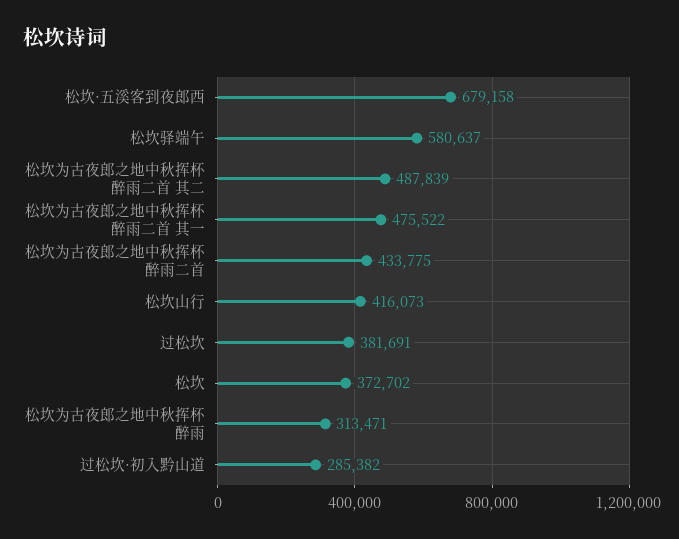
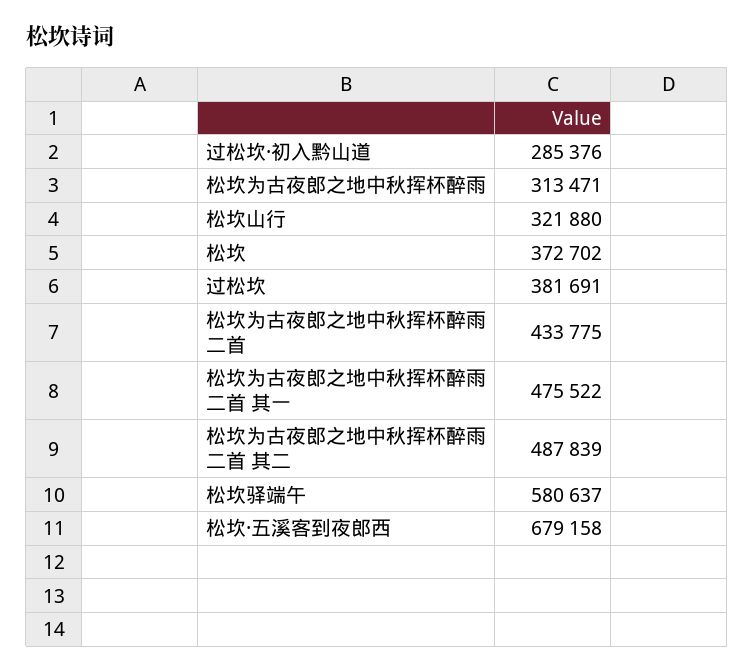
松坎山行: 416073 -> 321880
过松坎·初入黔山道: 285382 -> 285376

